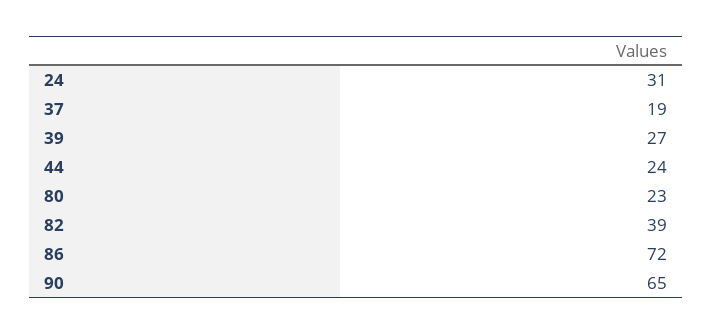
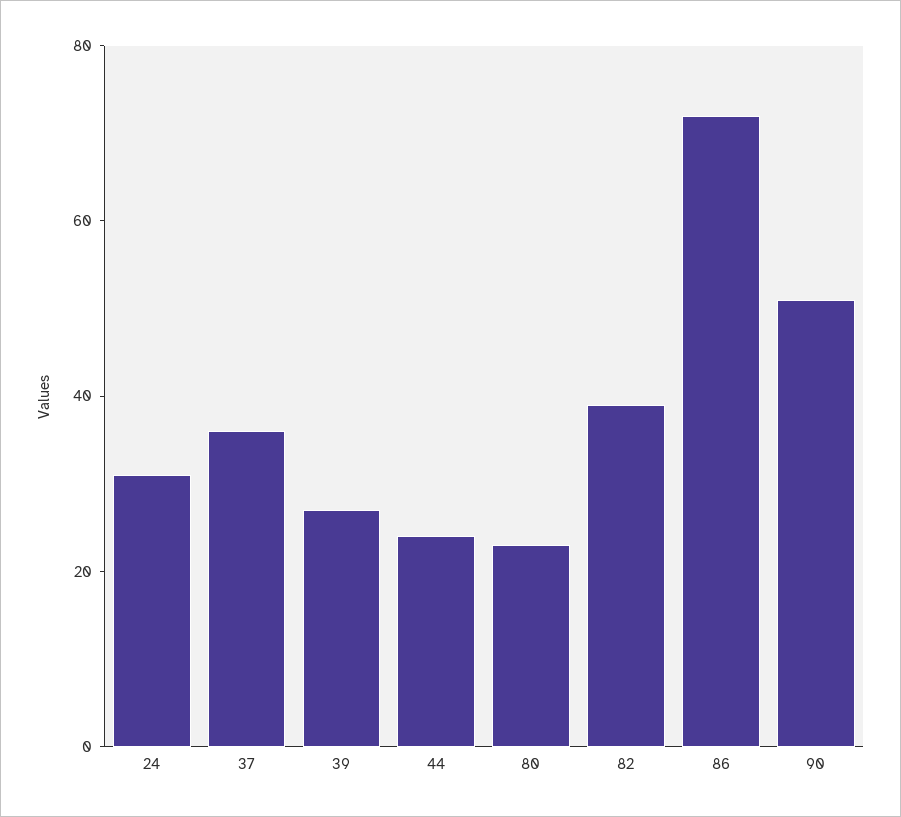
37: 19 -> 35
90: 65 -> 50

